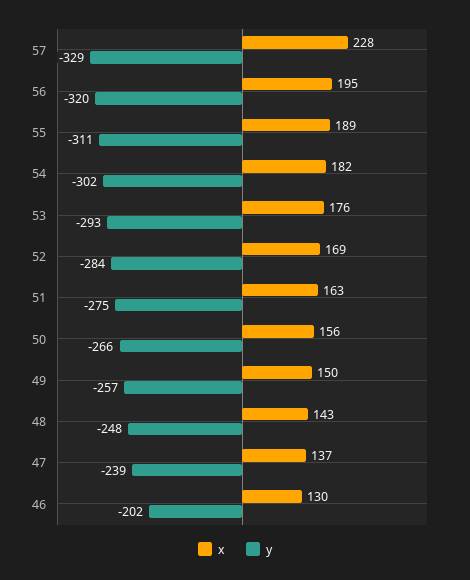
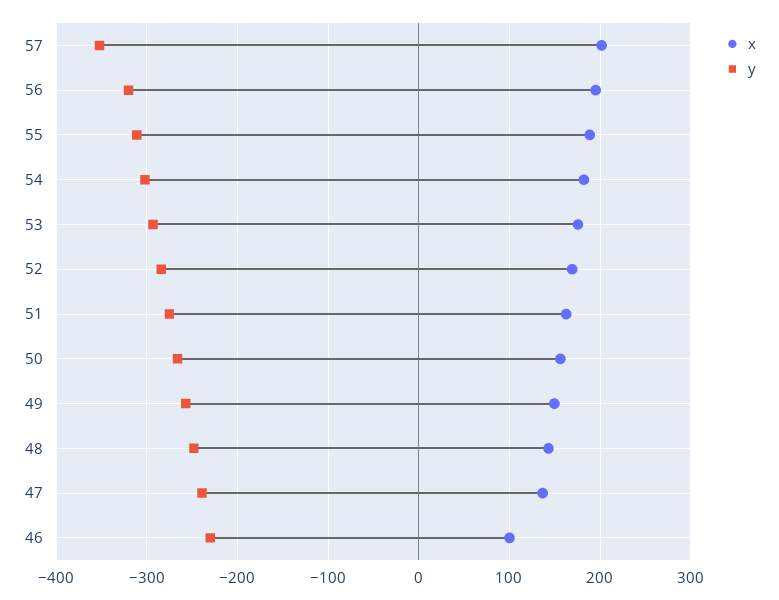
x, 57: 228 -> 200
y, 57: -329 -> -350
x, 46: 130 -> 100
y, 46: -202 -> -230

